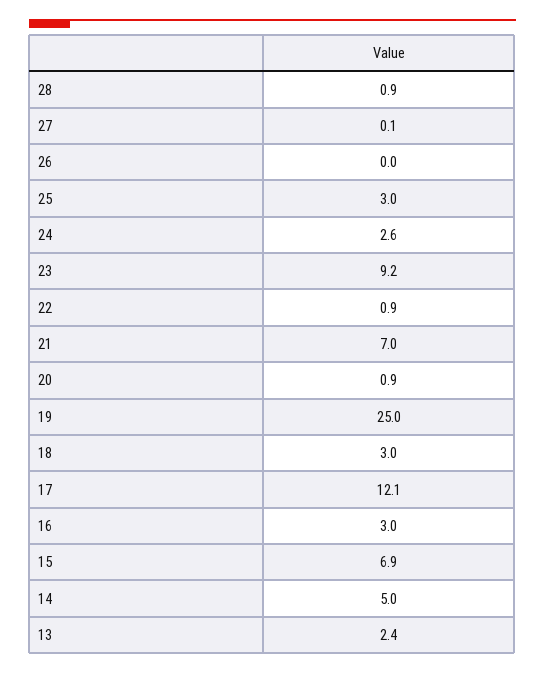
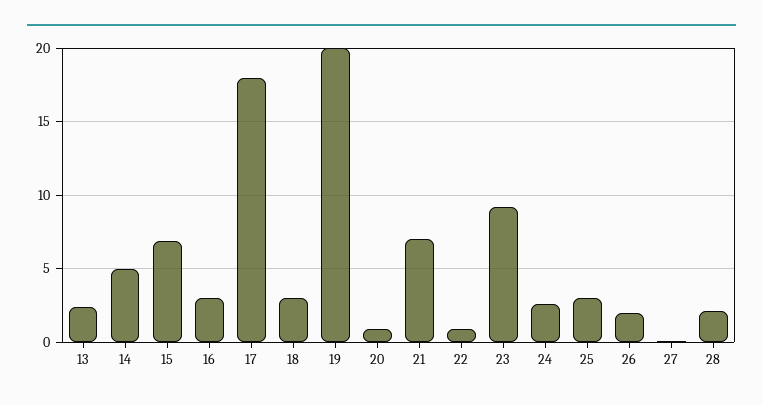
28: 0.9 -> 2
26: 0 -> 2
19: 25 -> 20
17: 12.1 -> 18

